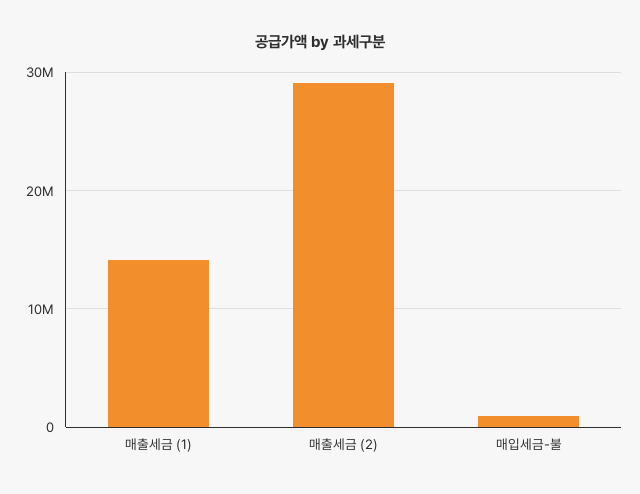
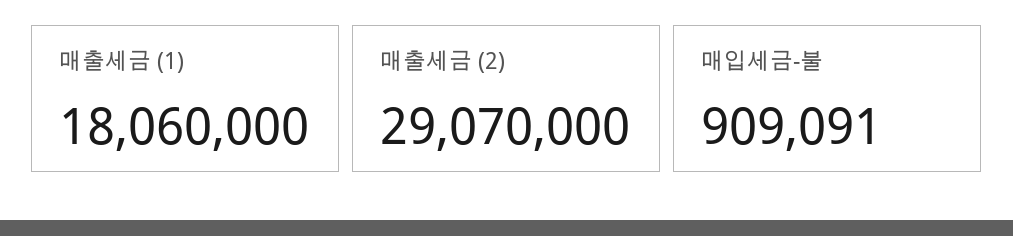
매출세금 (1): 14000000 -> 18060000

